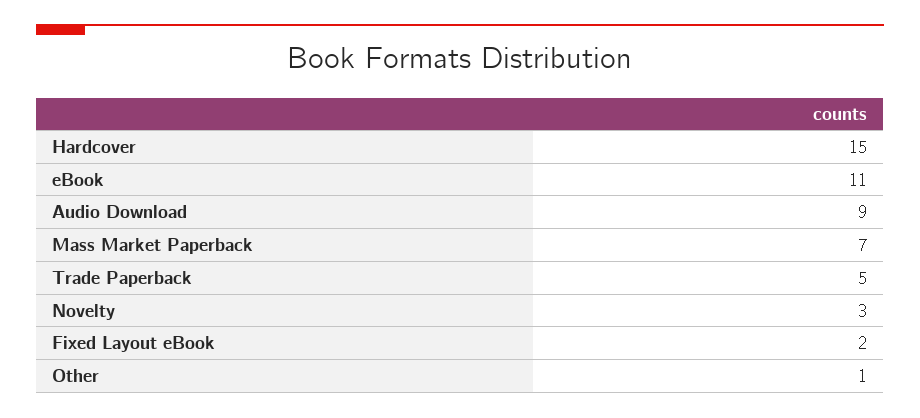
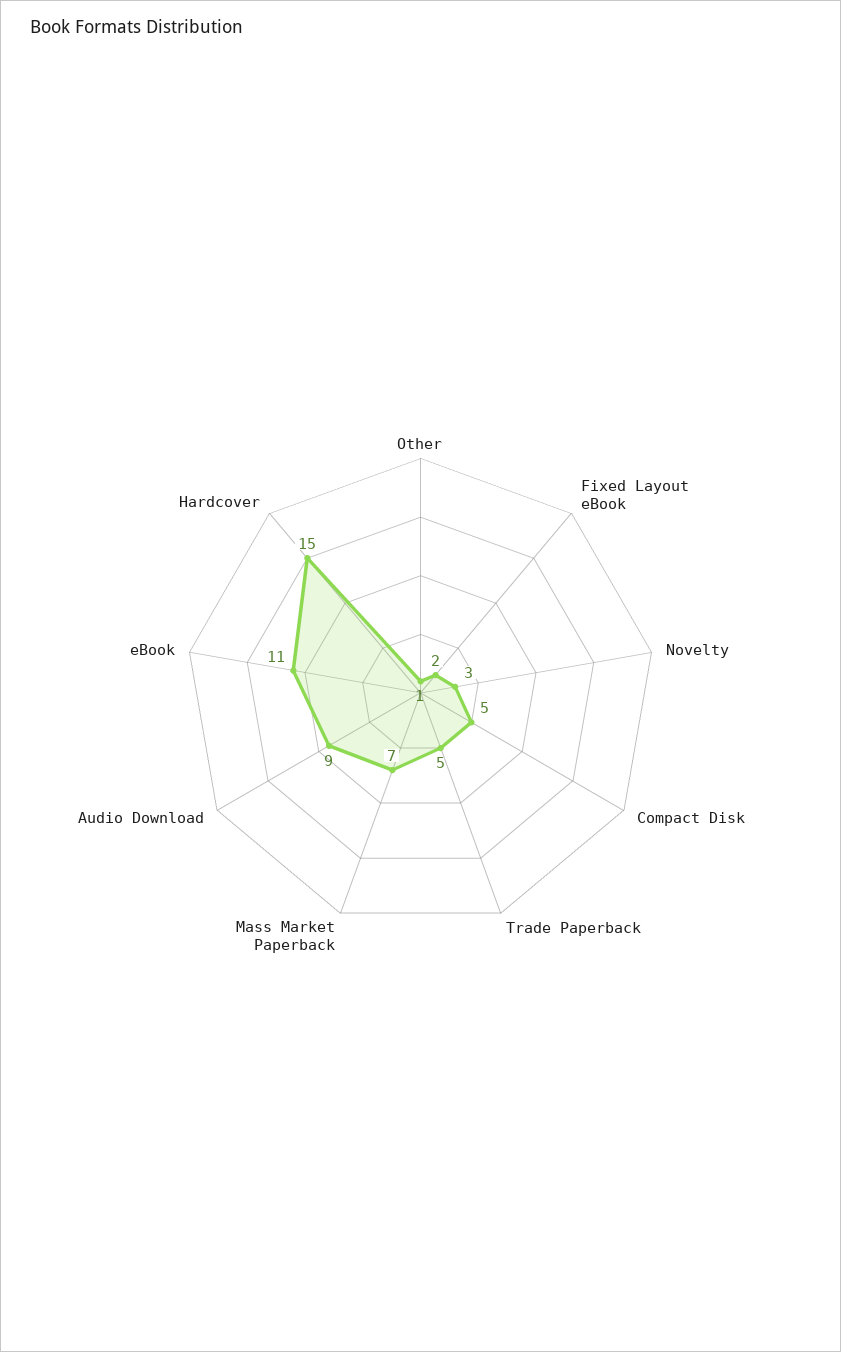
Compact Disk: none -> 5

